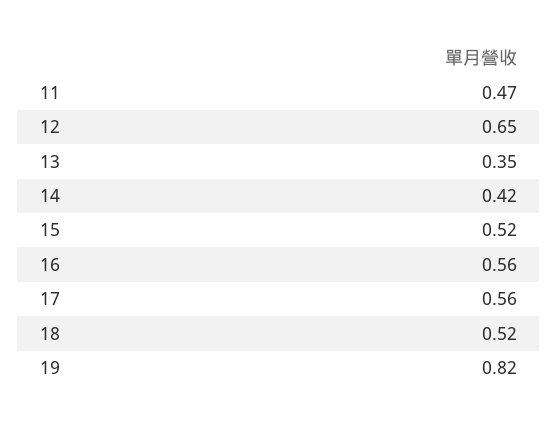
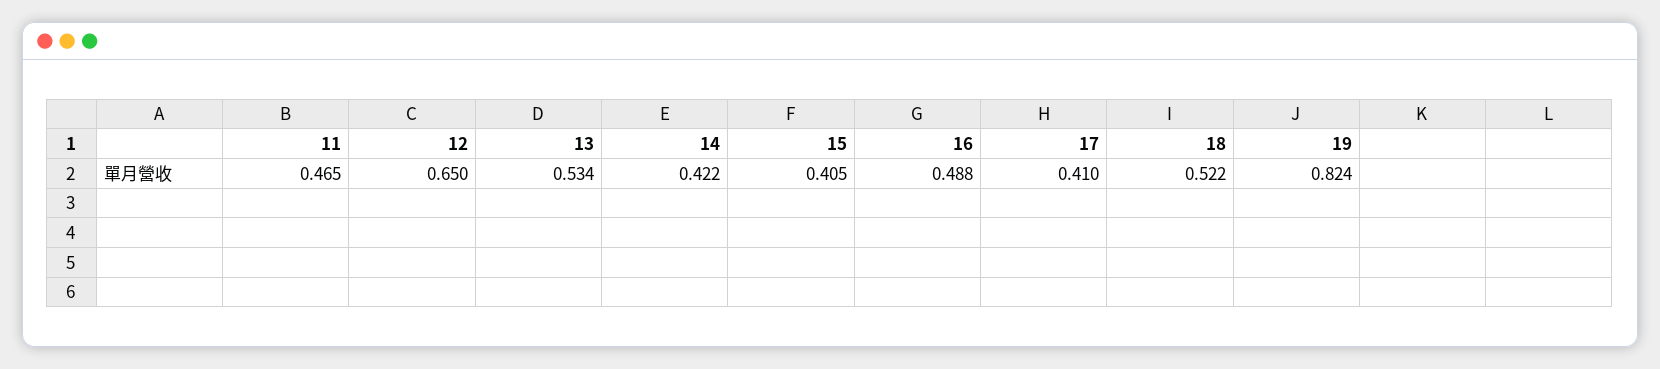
13: 0.35 -> 0.534
15: 0.52 -> 0.405
16: 0.56 -> 0.488
17: 0.56 -> 0.41

